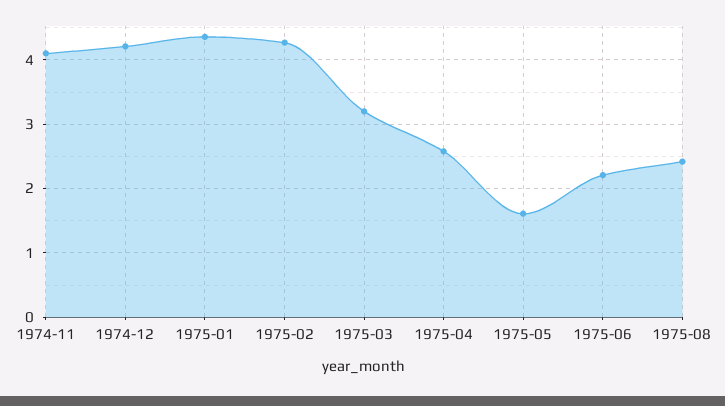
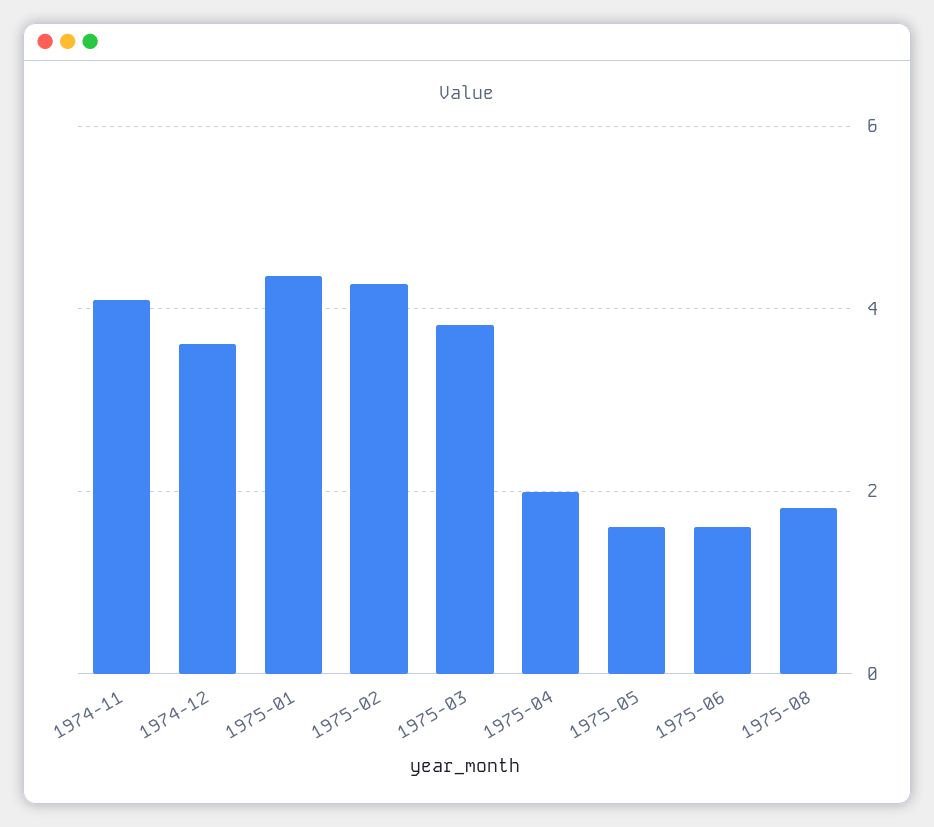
1974-12: 4.2 -> 3.6
1975-03: 3.2 -> 3.8
1975-04: 2.6 -> 2
1975-06: 2.2 -> 1.6
1975-08: 2.4 -> 1.8

